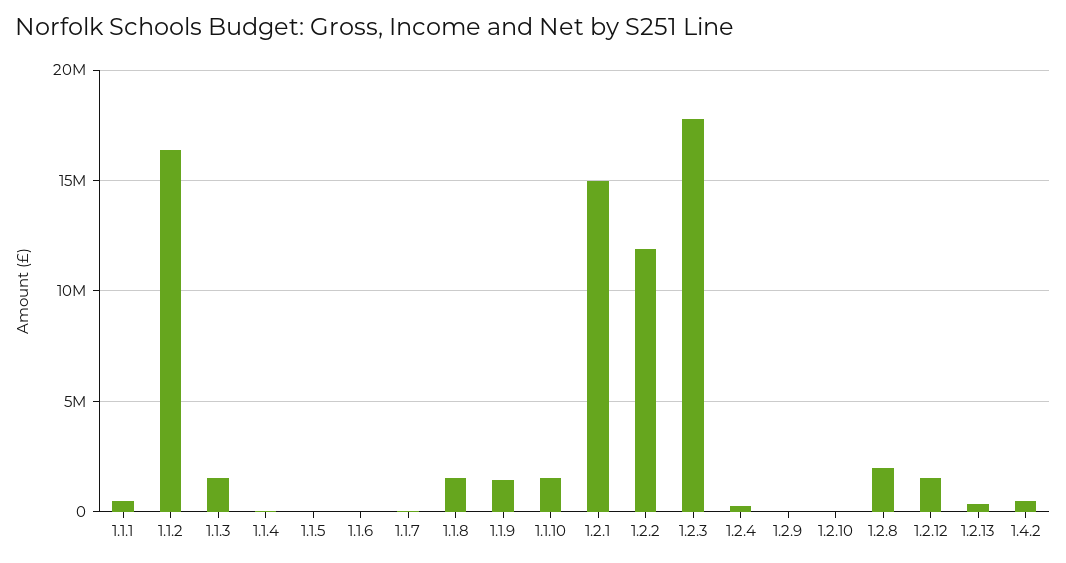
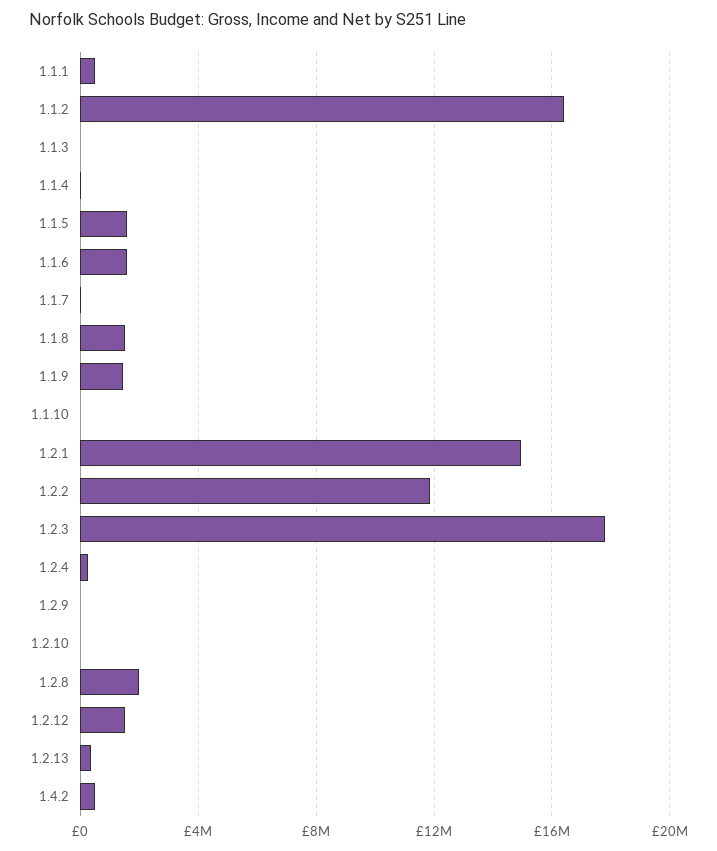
1.1.3: 1500000 -> 0
1.1.5: 0 -> 1500000
1.1.6: 0 -> 1500000
1.1.10: 1500000 -> 0

